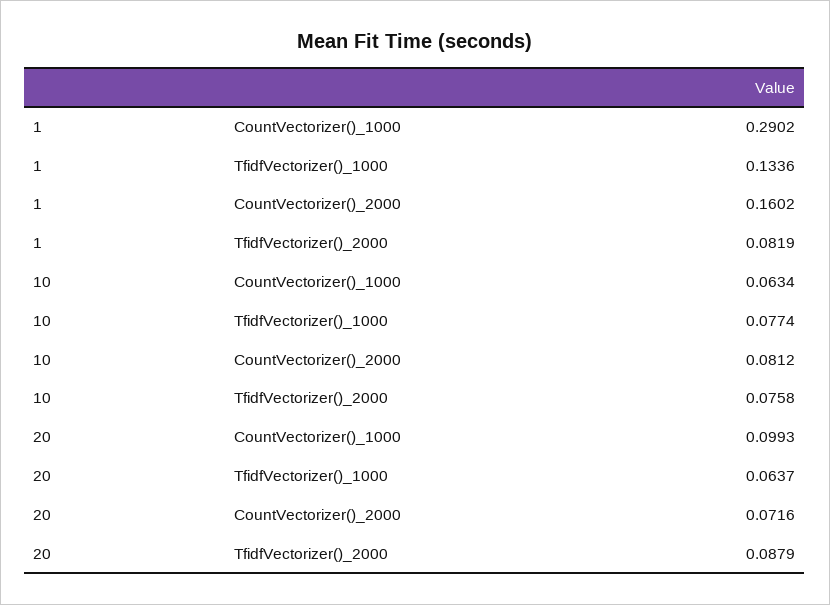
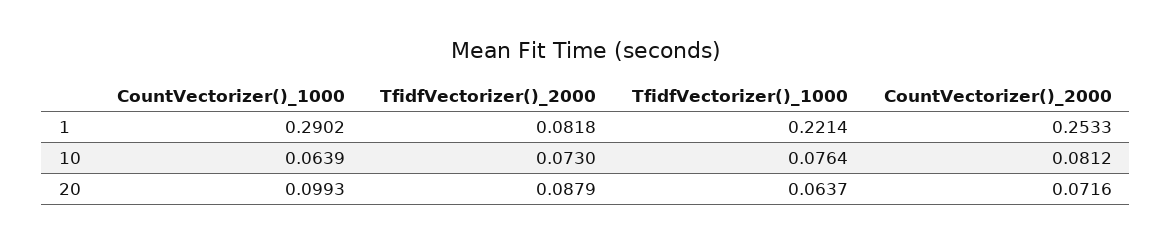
1, TfidfVectorizer()_1000: 0.1336 -> 0.2214
1, CountVectorizer()_2000: 0.1602 -> 0.2533
1, TfidfVectorizer()_2000: 0.0819 -> 0.0818
10, CountVectorizer()_1000: 0.0634 -> 0.0639
10, TfidfVectorizer()_1000: 0.0774 -> 0.0764
10, TfidfVectorizer()_2000: 0.0758 -> 0.073

